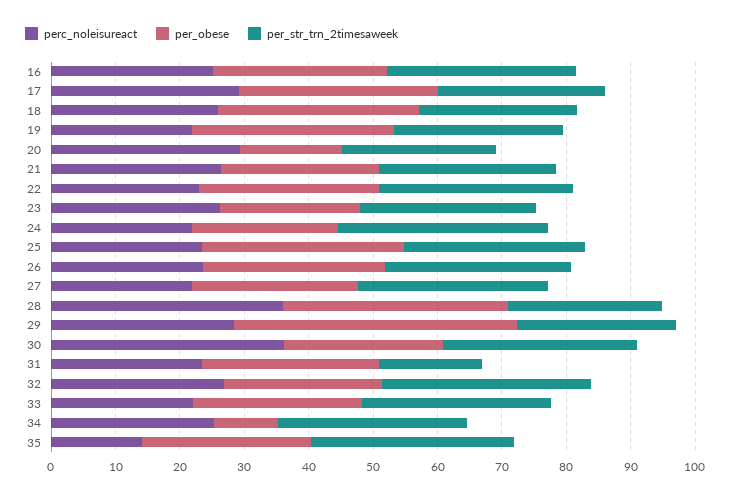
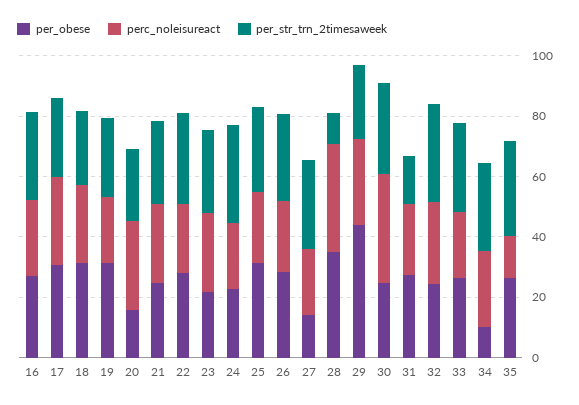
per_obese, 27: 26 -> 15
per_str_trn_2timesaweek, 28: 24 -> 10

